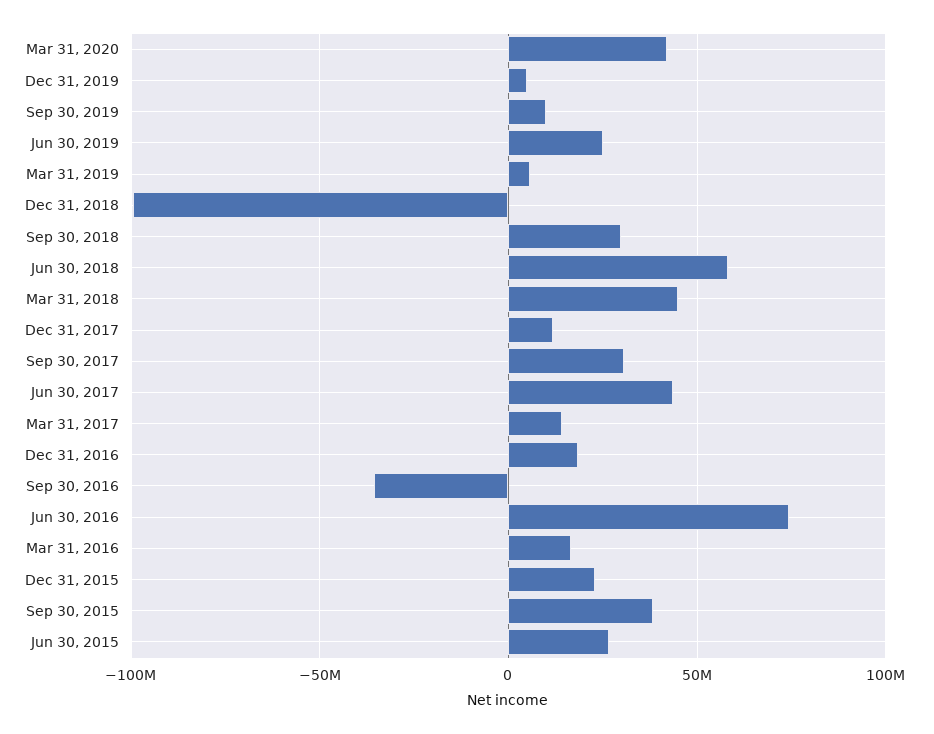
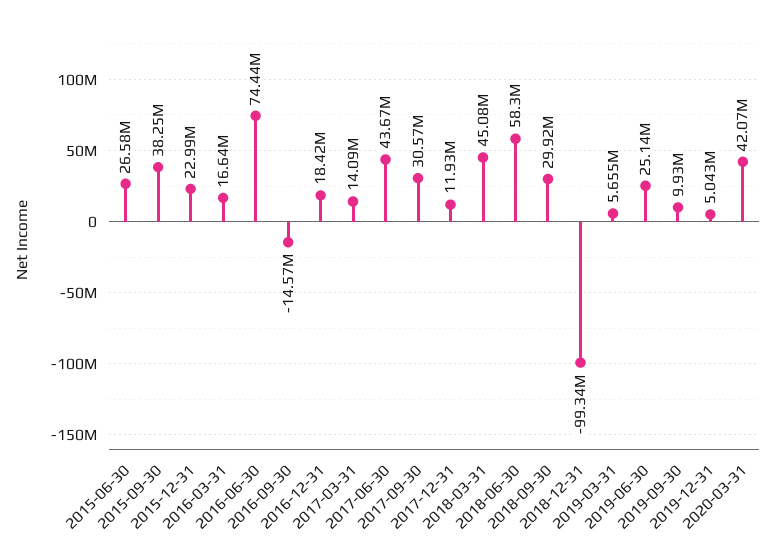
Sep 30, 2016: -35000000 -> -14570000

